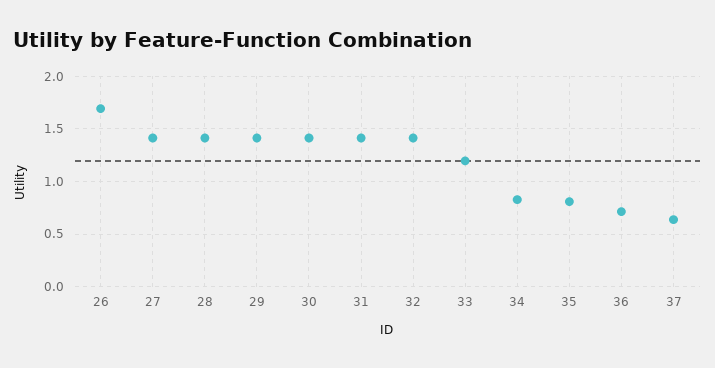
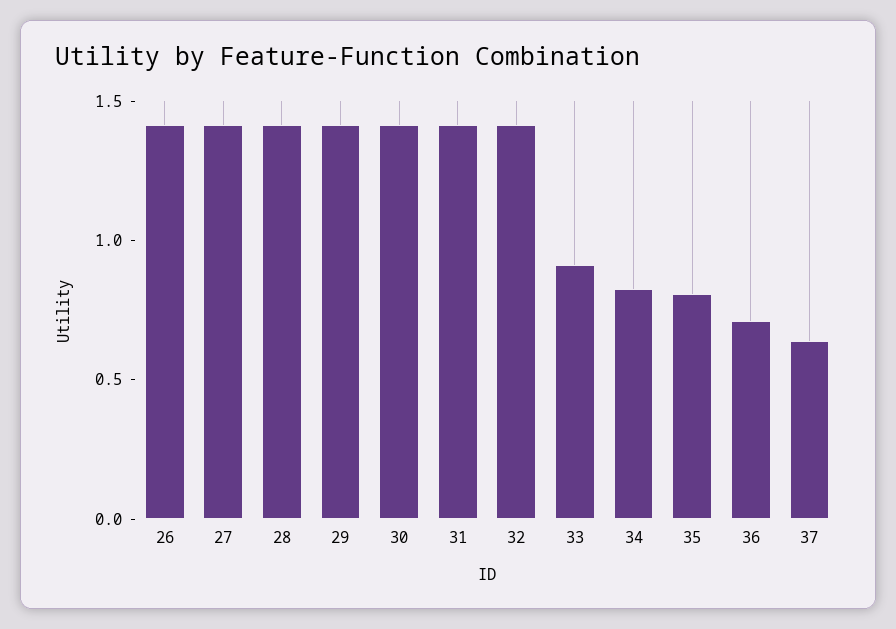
26: 1.7 -> 1.4
33: 1.2 -> 0.9

